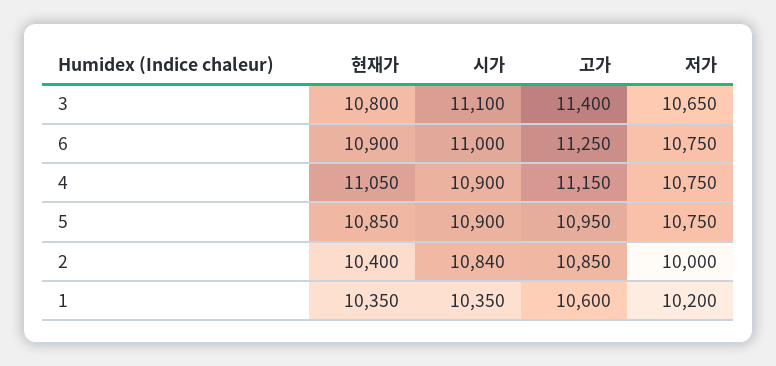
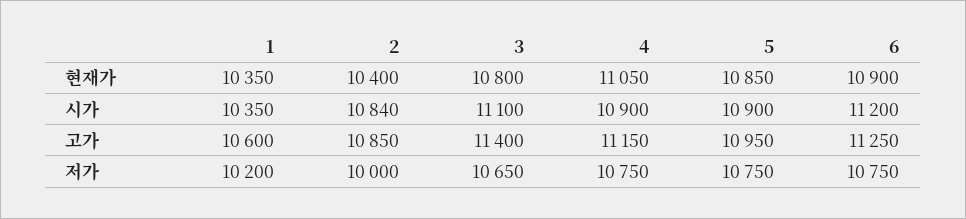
시가, 6: 11000 -> 11200

